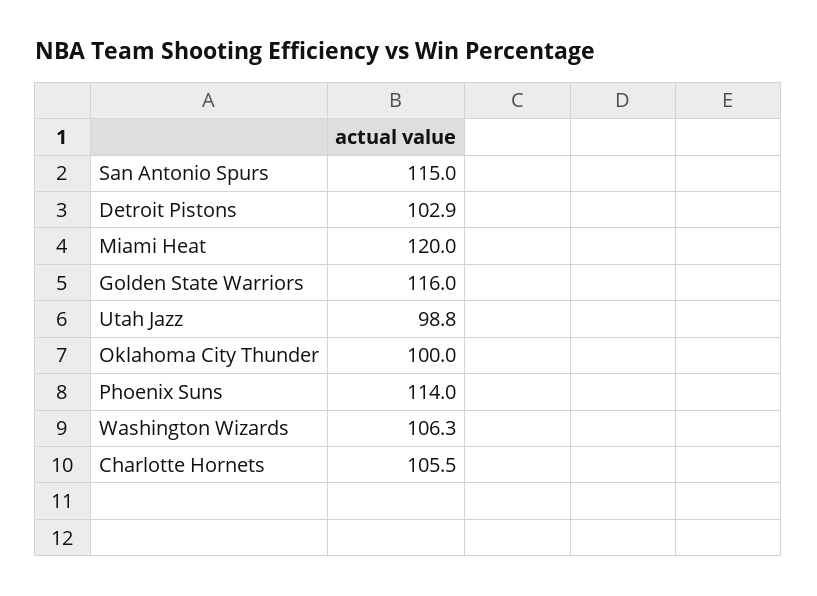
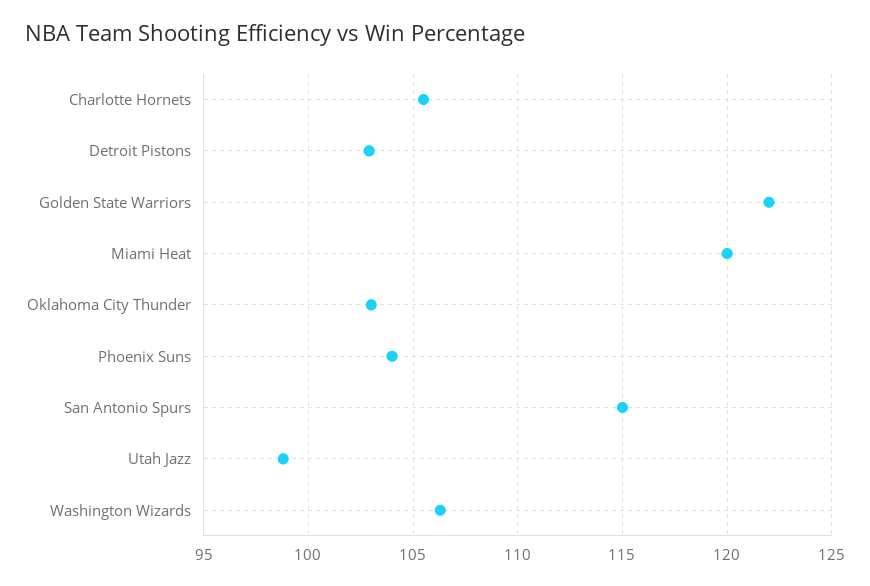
Golden State Warriors: 116 -> 122
Oklahoma City Thunder: 100 -> 103
Phoenix Suns: 114 -> 104

